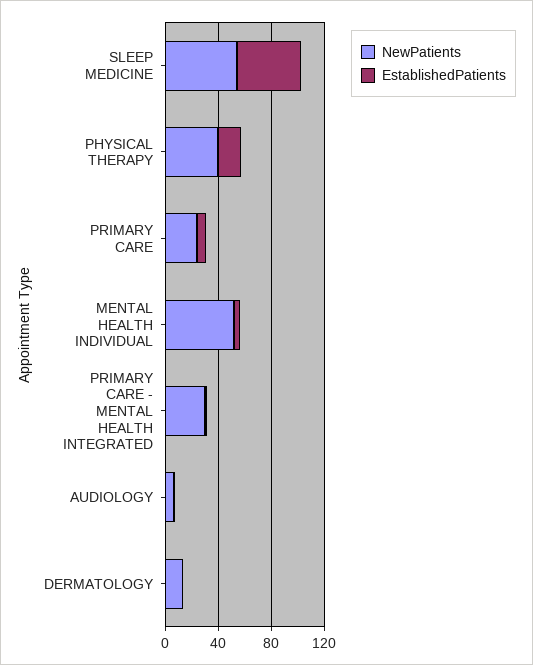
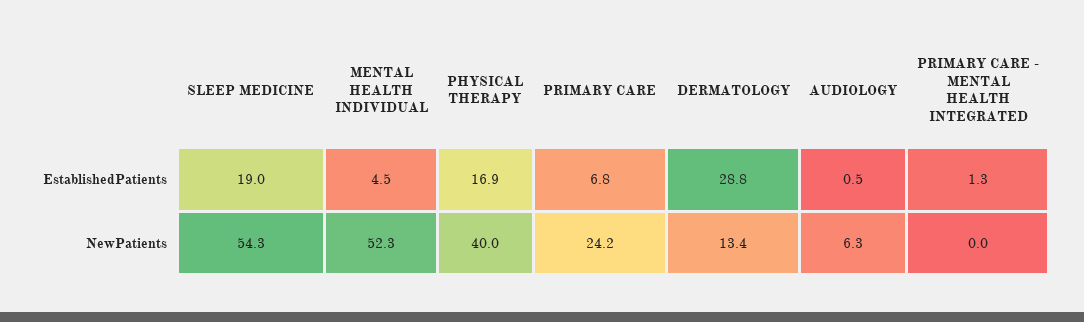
EstablishedPatients, SLEEP MEDICINE: 50 -> 19
NewPatients, PRIMARY CARE - MENTAL HEALTH INTEGRATED: 30 -> 0
EstablishedPatients, DERMATOLOGY: 0 -> 28.8

